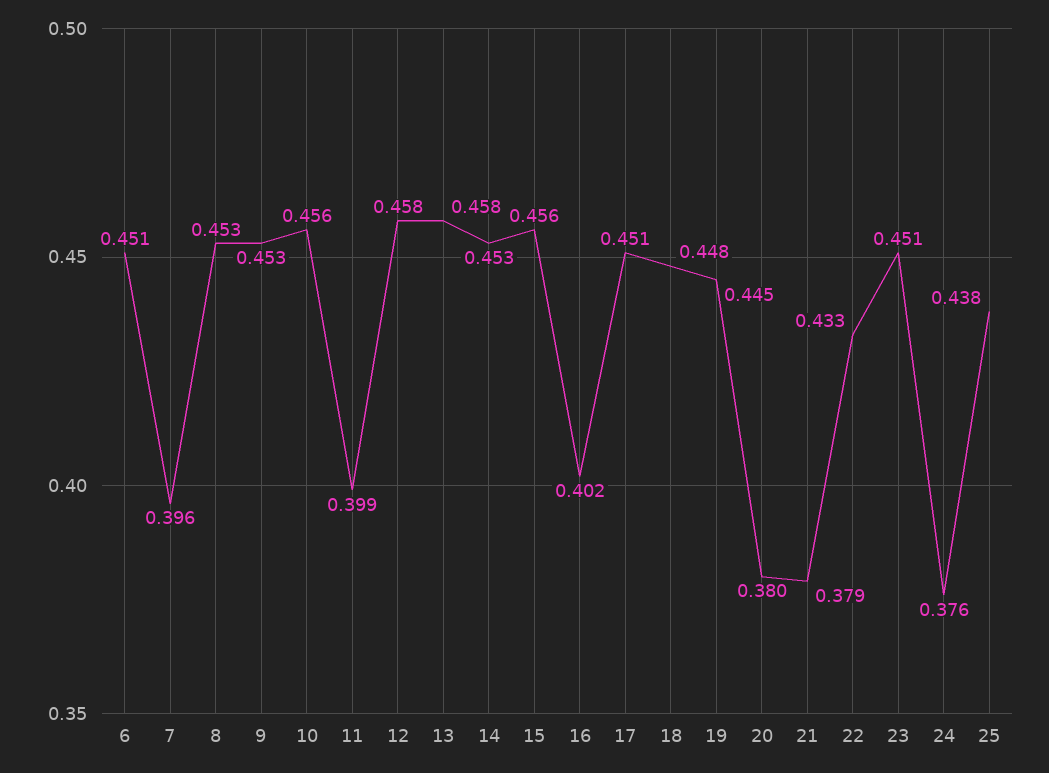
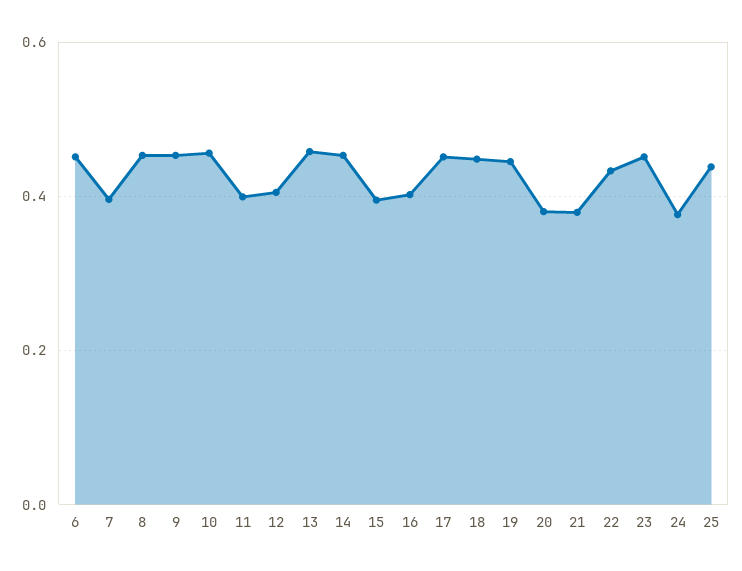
12: 0.458 -> 0.4
15: 0.456 -> 0.4

